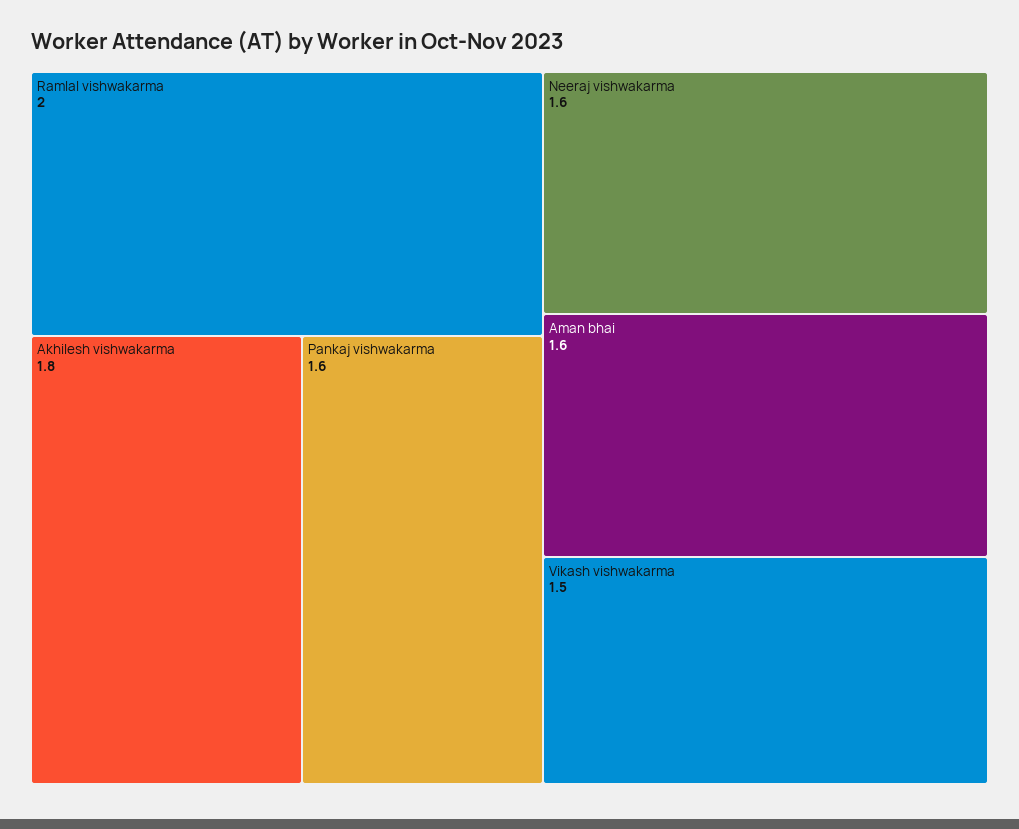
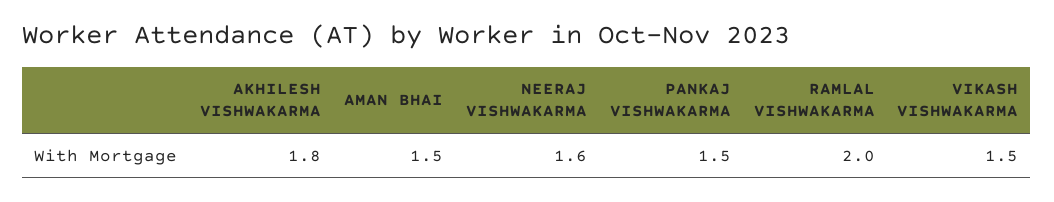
Pankaj vishwakarma: 1.6 -> 1.5
Aman bhai: 1.6 -> 1.5

